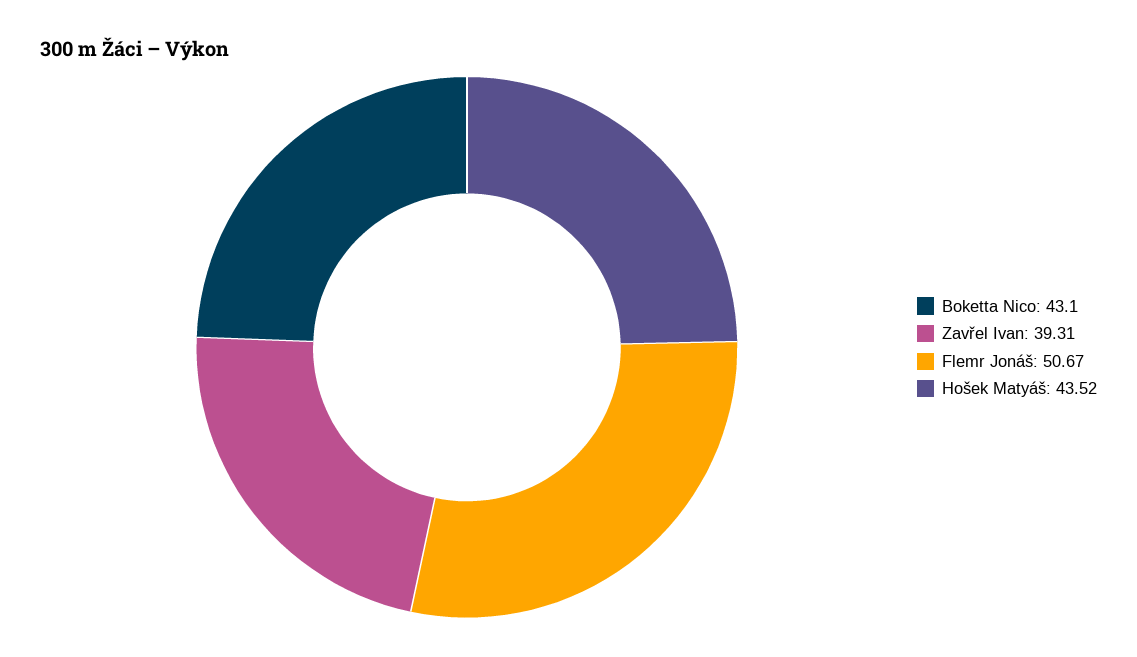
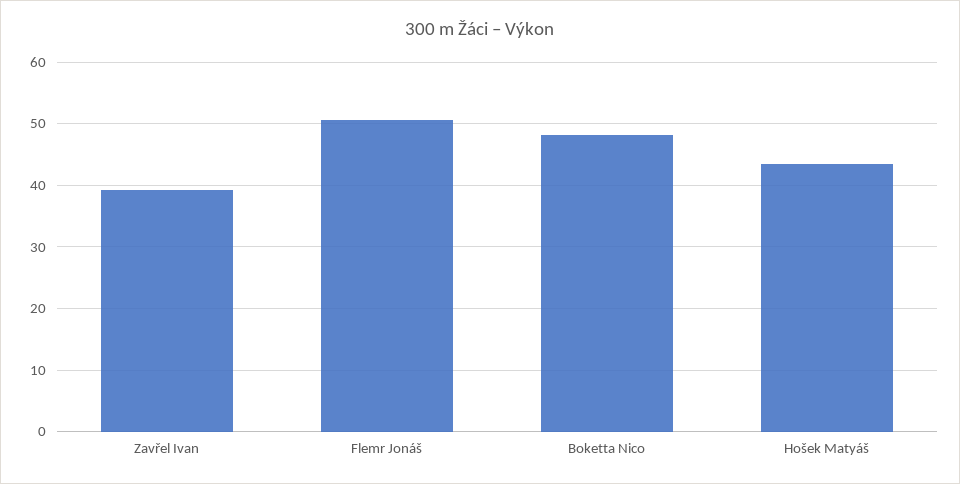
Boketta Nico: 43.1 -> 48

